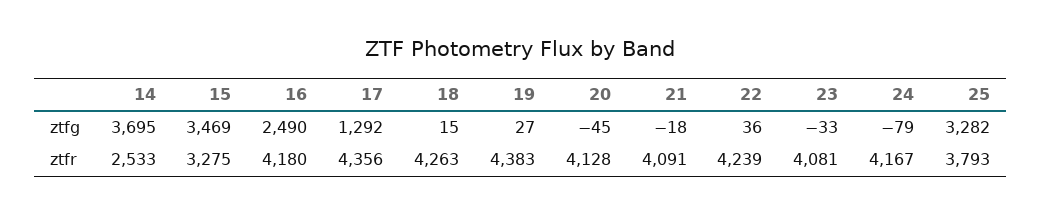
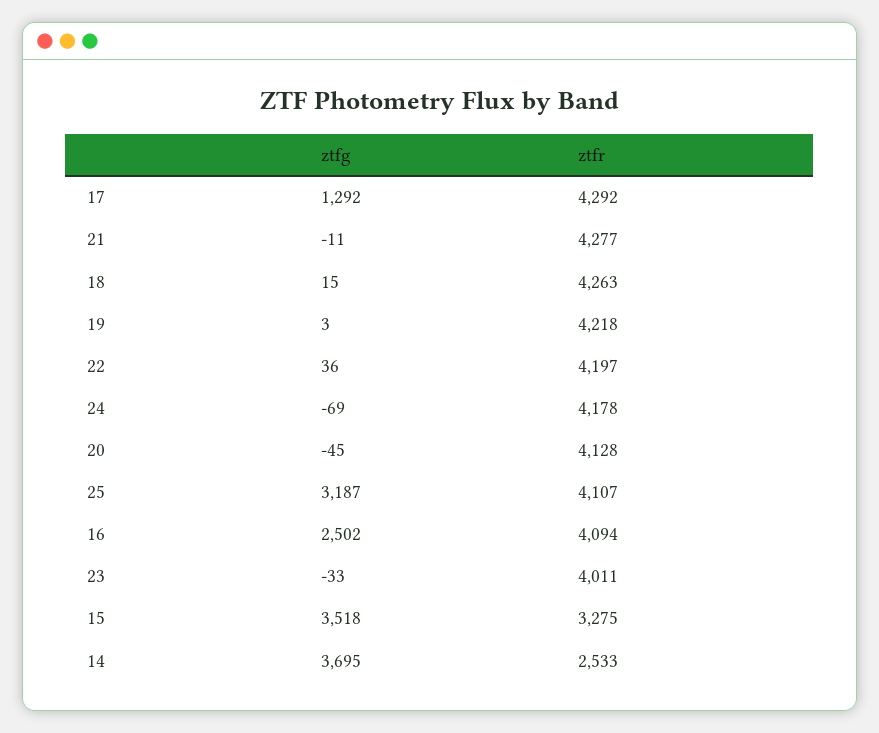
15, ztfg: 3469 -> 3518
16, ztfg: 2490 -> 2502
19, ztfg: 27 -> 3
21, ztfg: -18 -> -11
24, ztfg: -79 -> -69
25, ztfg: 3282 -> 3187
16, ztfr: 4180 -> 4094
17, ztfr: 4356 -> 4292
19, ztfr: 4383 -> 4218
21, ztfr: 4091 -> 4277
22, ztfr: 4239 -> 4197
23, ztfr: 4081 -> 4011
24, ztfr: 4167 -> 4178
25, ztfr: 3793 -> 4107

